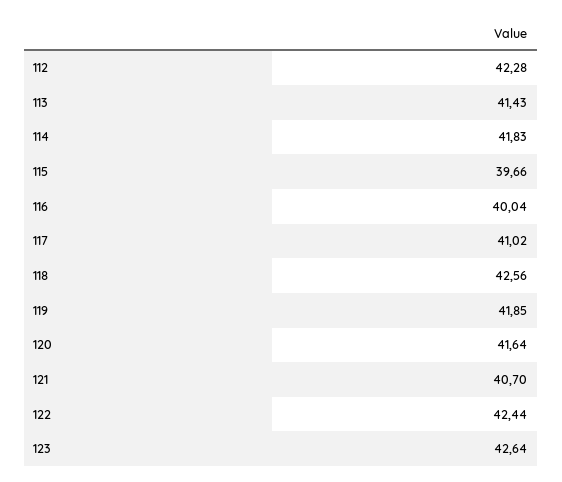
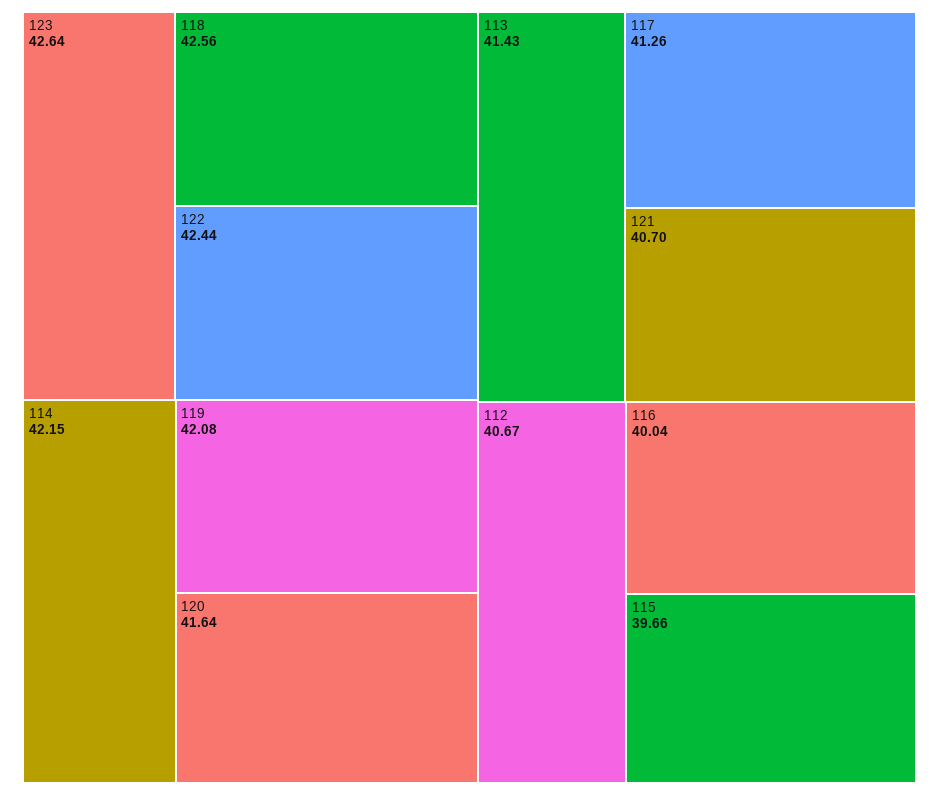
112: 42.28 -> 40.67
114: 41.83 -> 42.15
117: 41.02 -> 41.26
119: 41.85 -> 42.08

